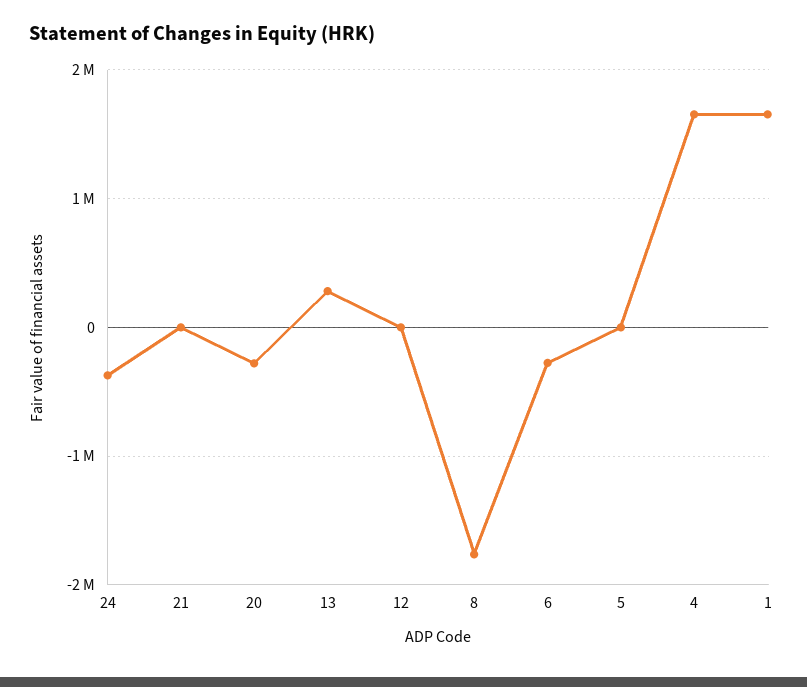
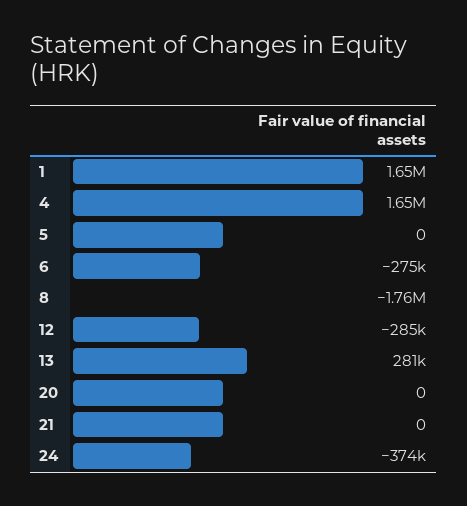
20: -300000 -> 0
12: 0 -> -285000

